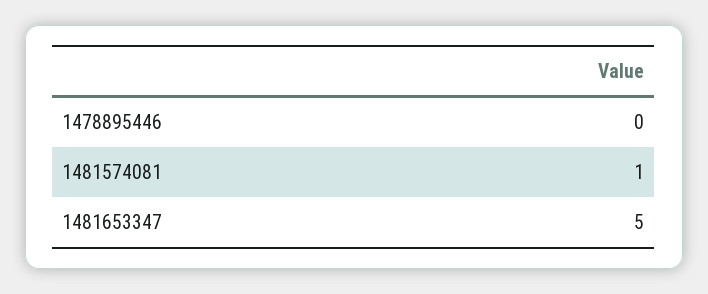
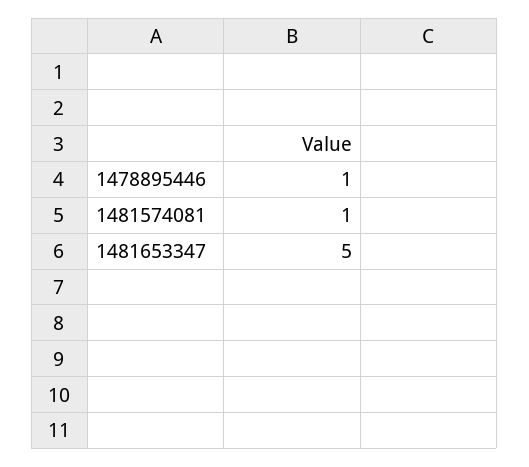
1478895446: 0 -> 1

